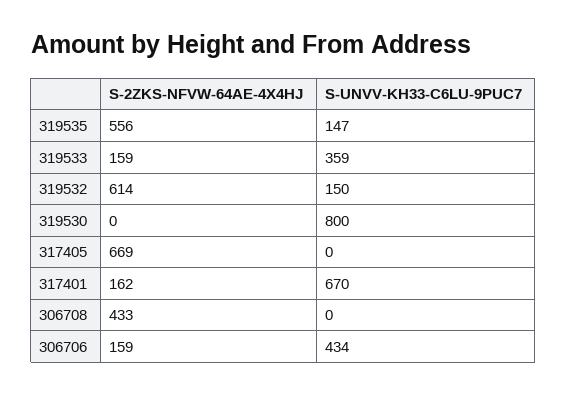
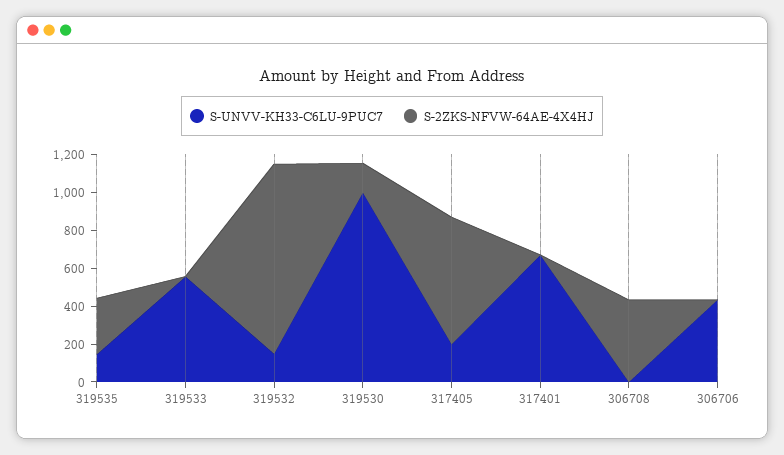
S-2ZKS-NFVW-64AE-4X4HJ, 319535: 556 -> 300
S-2ZKS-NFVW-64AE-4X4HJ, 319533: 159 -> 0
S-UNVV-KH33-C6LU-9PUC7, 319533: 359 -> 550
S-2ZKS-NFVW-64AE-4X4HJ, 319532: 614 -> 1000
S-2ZKS-NFVW-64AE-4X4HJ, 319530: 0 -> 150
S-UNVV-KH33-C6LU-9PUC7, 319530: 800 -> 1000
S-UNVV-KH33-C6LU-9PUC7, 317405: 0 -> 200
S-2ZKS-NFVW-64AE-4X4HJ, 317401: 162 -> 0
S-2ZKS-NFVW-64AE-4X4HJ, 306706: 159 -> 0

